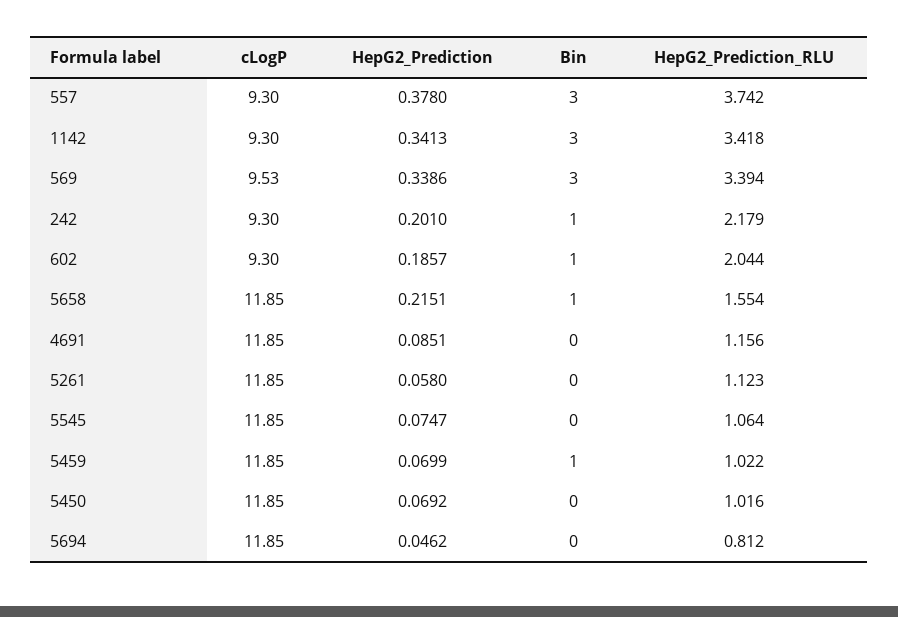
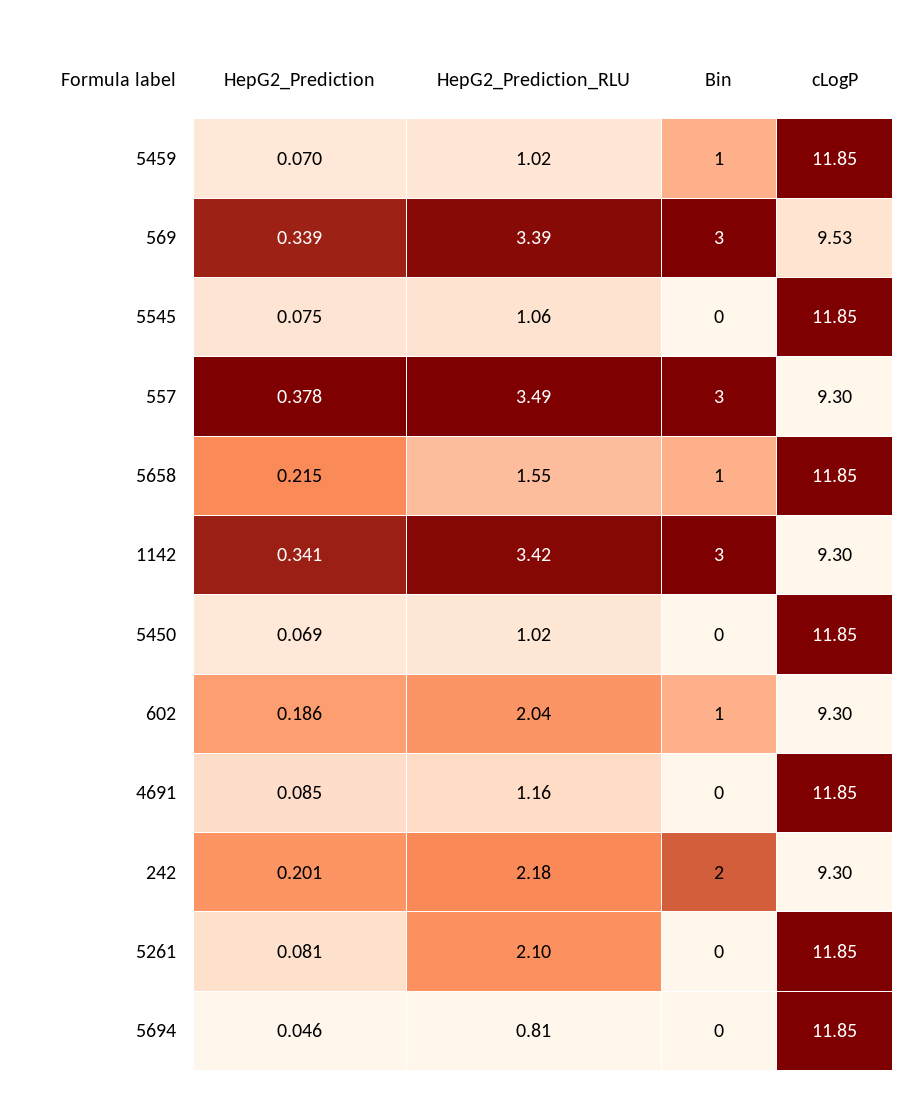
HepG2_Prediction_RLU, 557: 3.742 -> 3.49
Bin, 242: 1 -> 2
HepG2_Prediction, 5261: 0.058 -> 0.081
HepG2_Prediction_RLU, 5261: 1.123 -> 2.1

